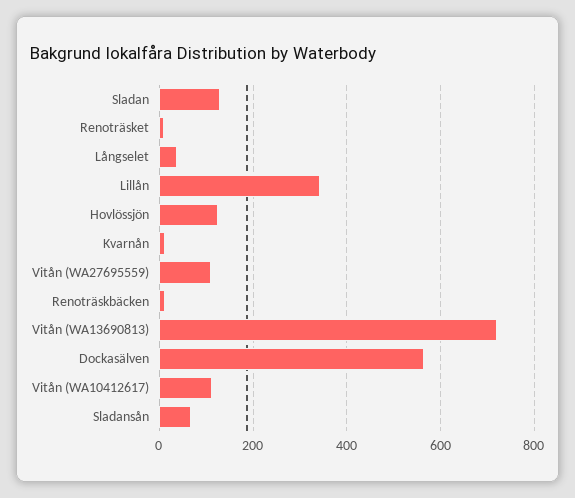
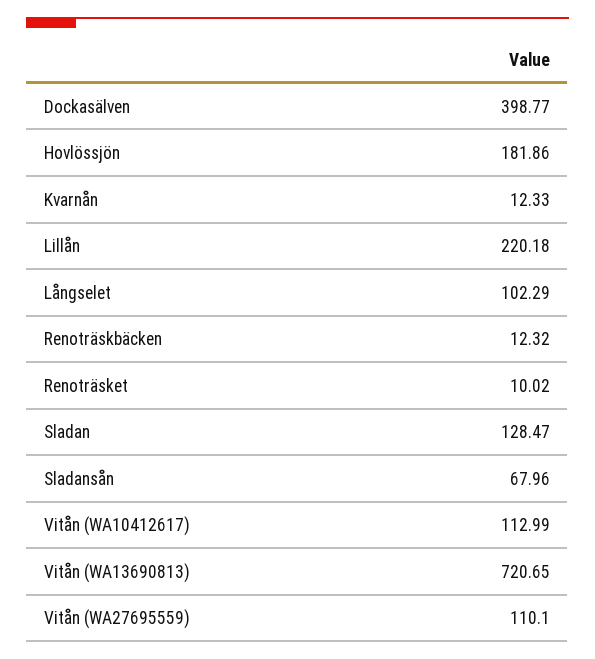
Långselet: 40 -> 102.29
Lillån: 340 -> 220.18
Hovlössjön: 120 -> 181.86
Dockasälven: 560 -> 398.77

